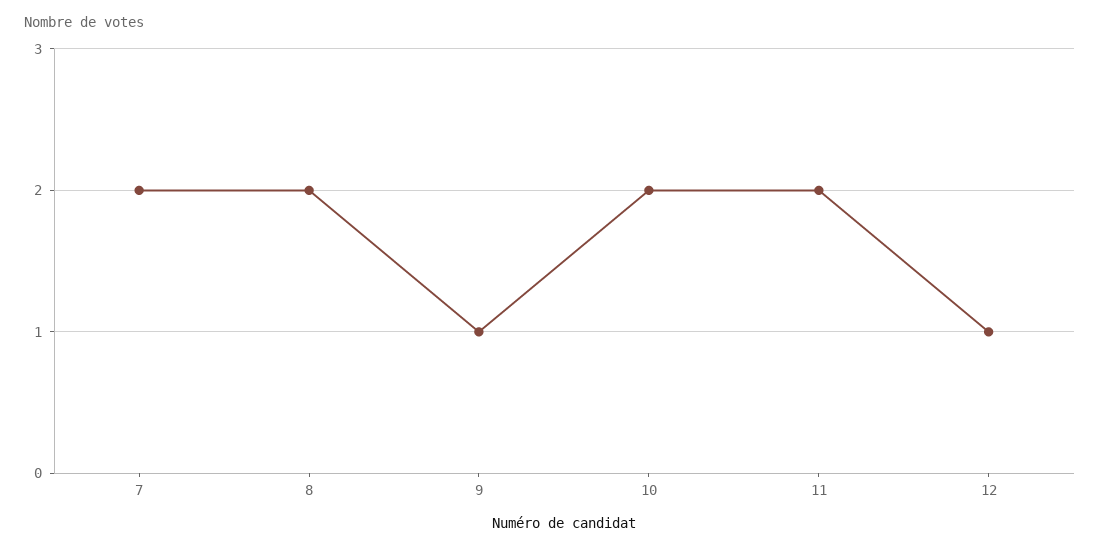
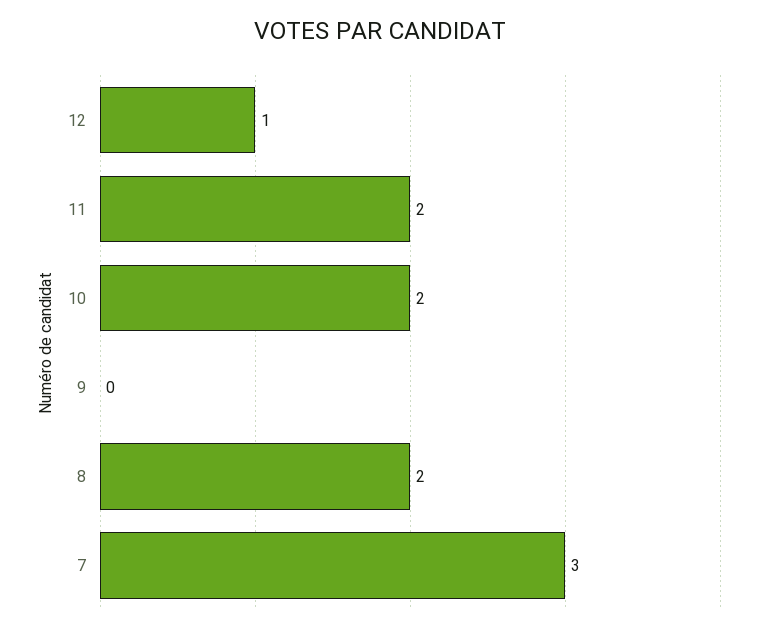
7: 2 -> 3
9: 1 -> 0

